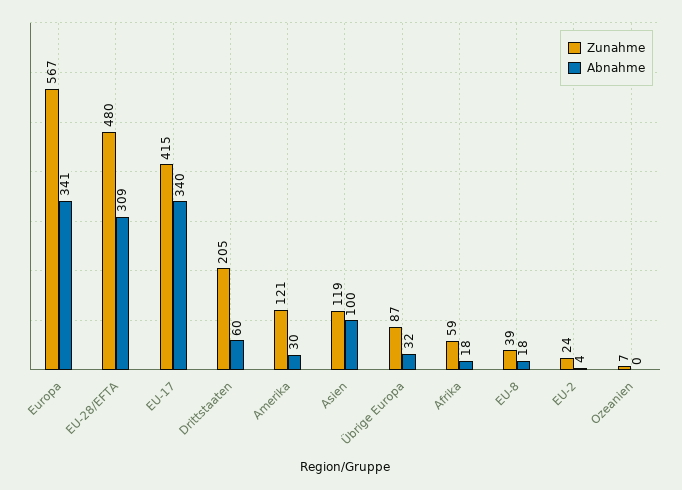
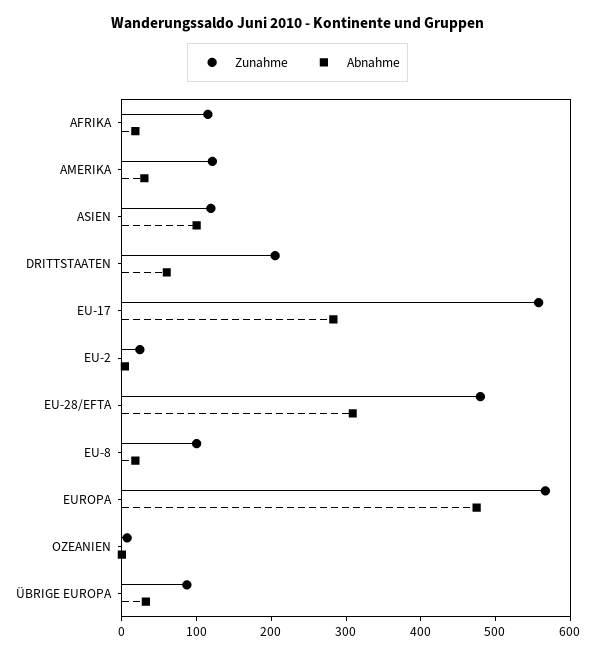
Abnahme, Europa: 341 -> 480
Zunahme, EU-17: 415 -> 560
Abnahme, EU-17: 340 -> 280
Zunahme, Afrika: 59 -> 120
Zunahme, EU-8: 39 -> 100

